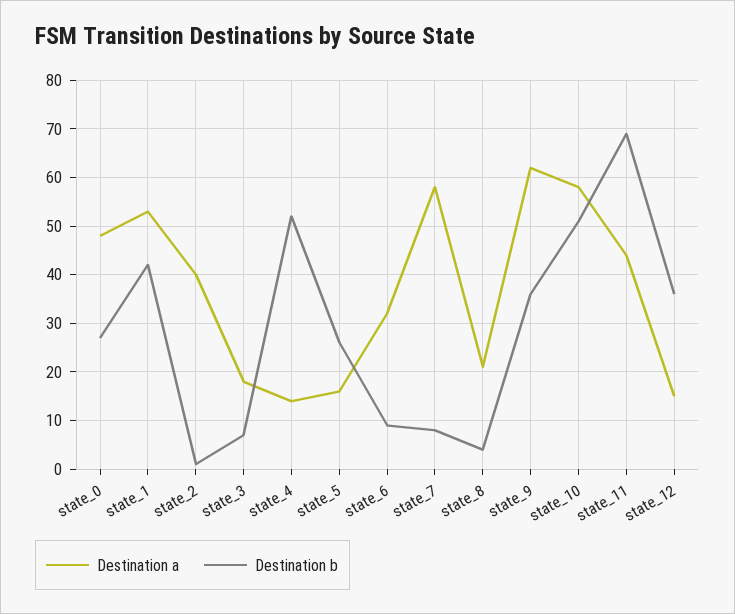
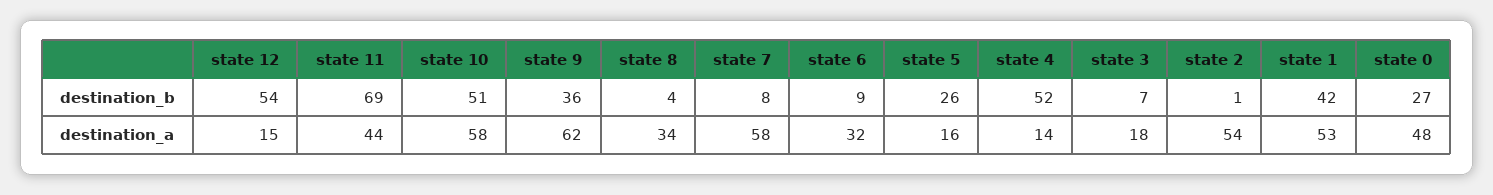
Destination a, state_2: 40 -> 54
Destination a, state_8: 20 -> 34
Destination b, state_12: 35 -> 54

